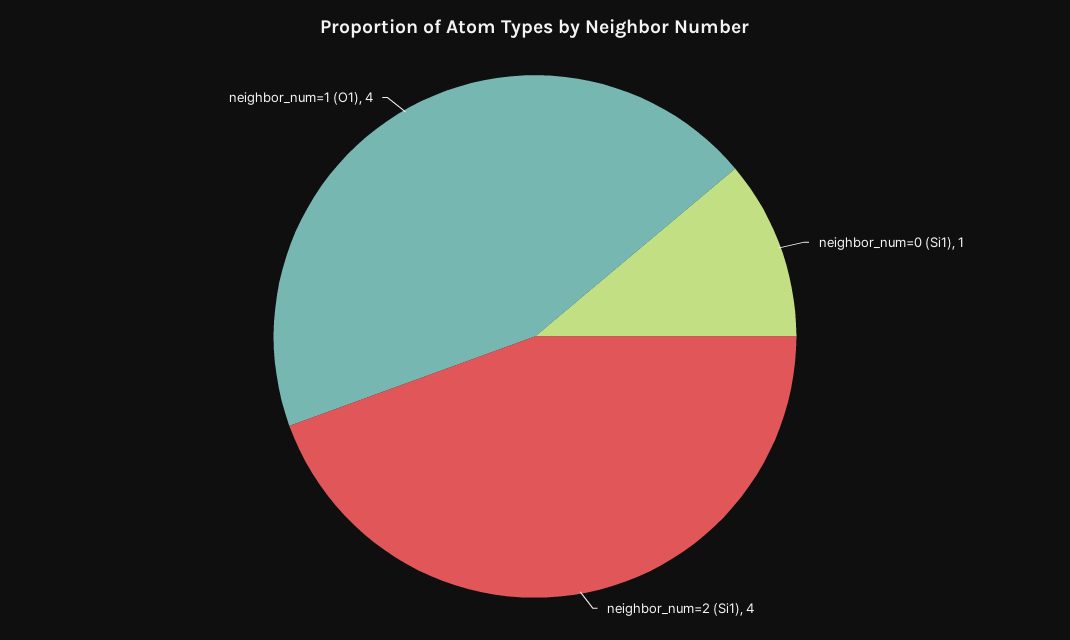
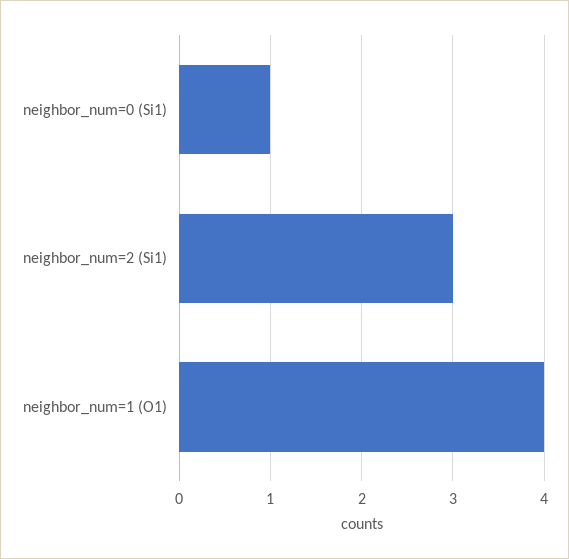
neighbor_num=2 (Si1): 4 -> 3

